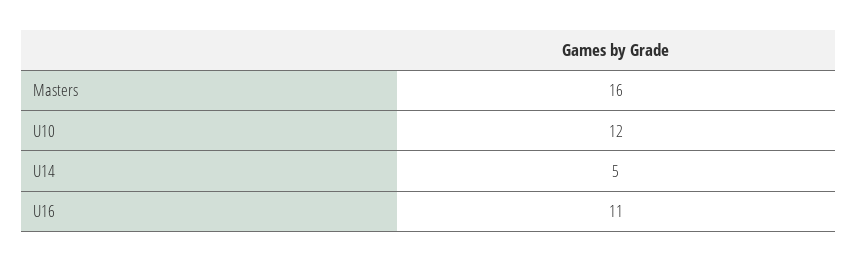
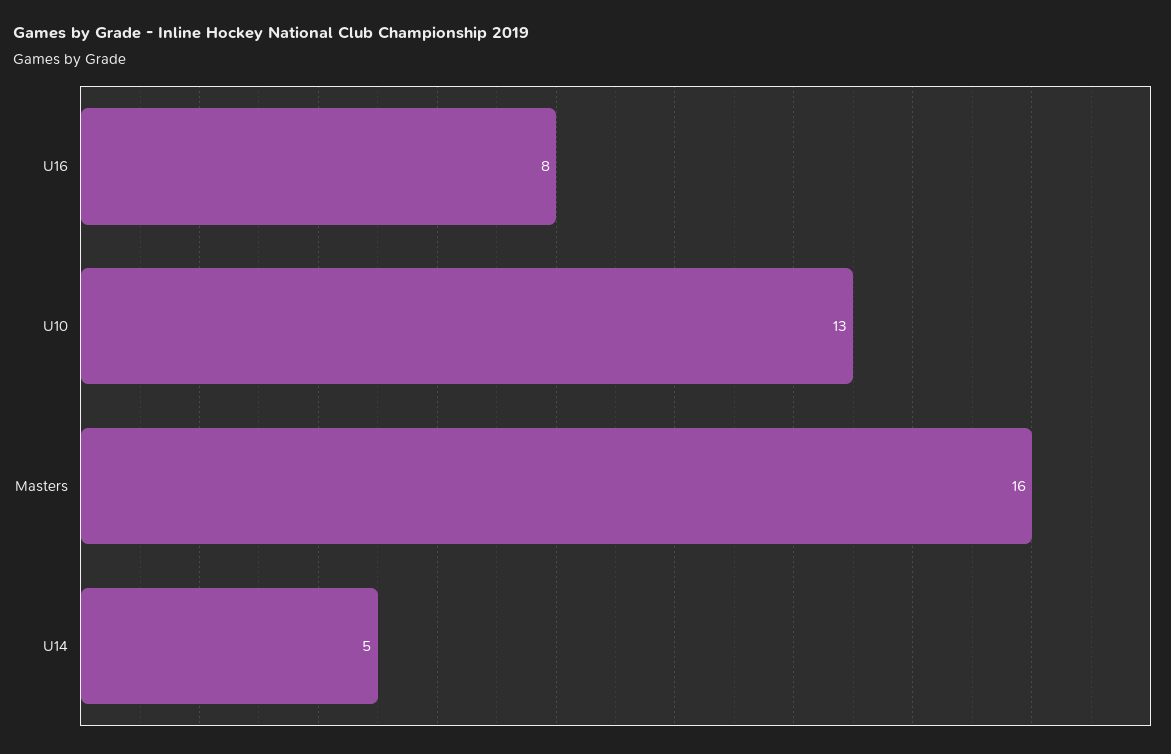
U10: 12 -> 13
U16: 11 -> 8

